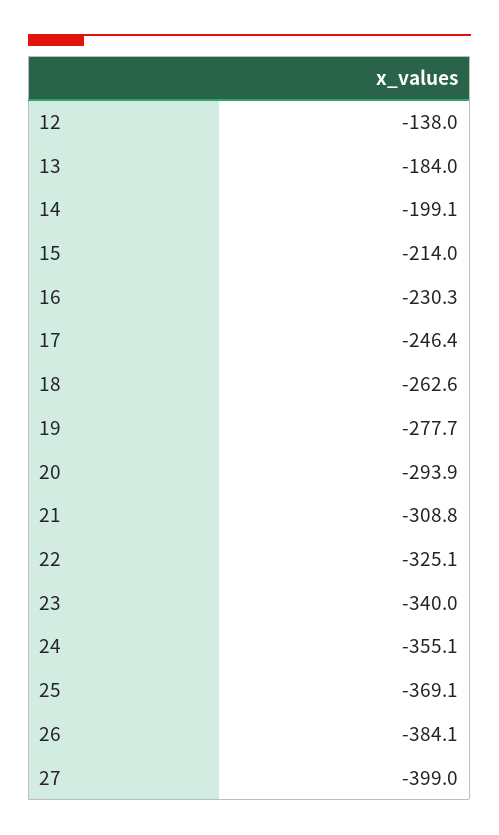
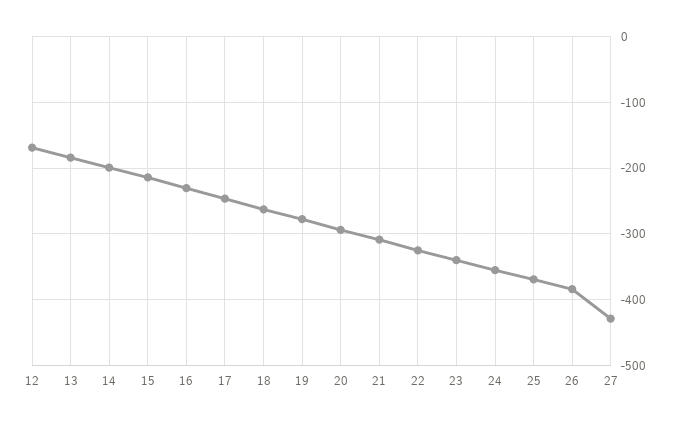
12: -138 -> -170
27: -399 -> -430

